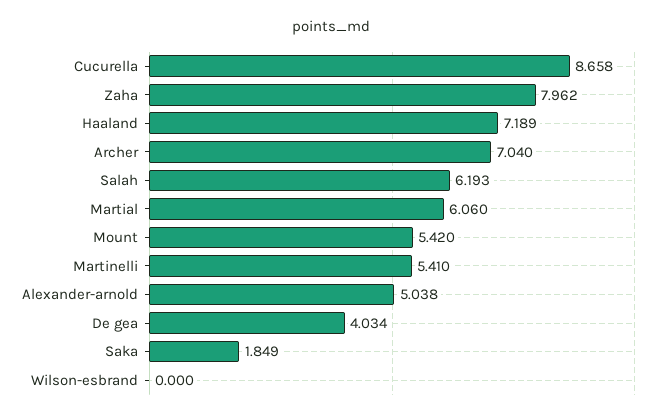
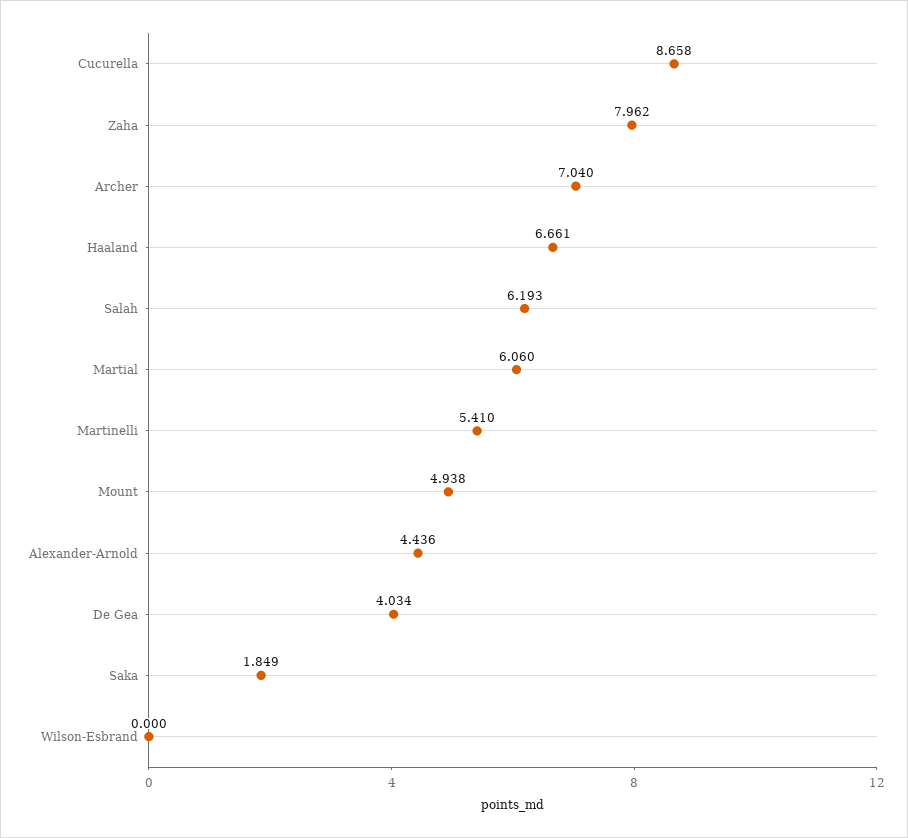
Haaland: 7.189 -> 6.661
Mount: 5.42 -> 4.938
Alexander-arnold: 5.038 -> 4.436

